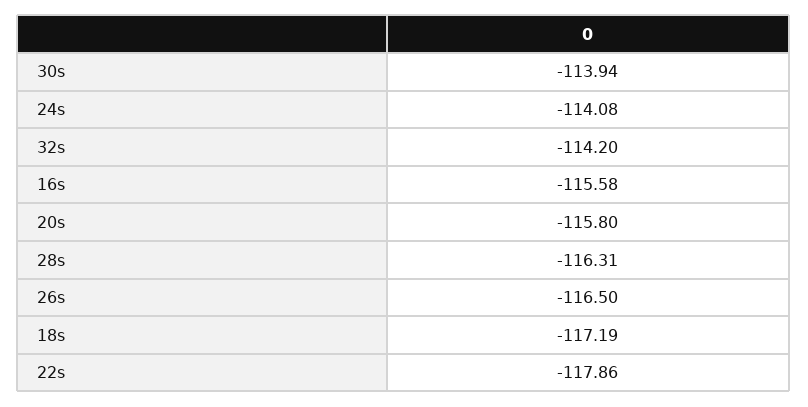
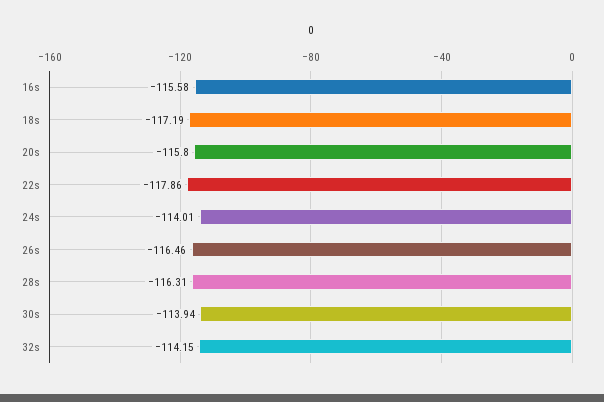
24s: -114.08 -> -114.01
32s: -114.2 -> -114.15
26s: -116.5 -> -116.46

